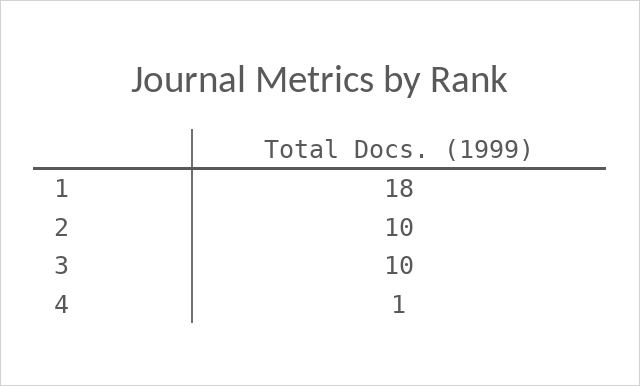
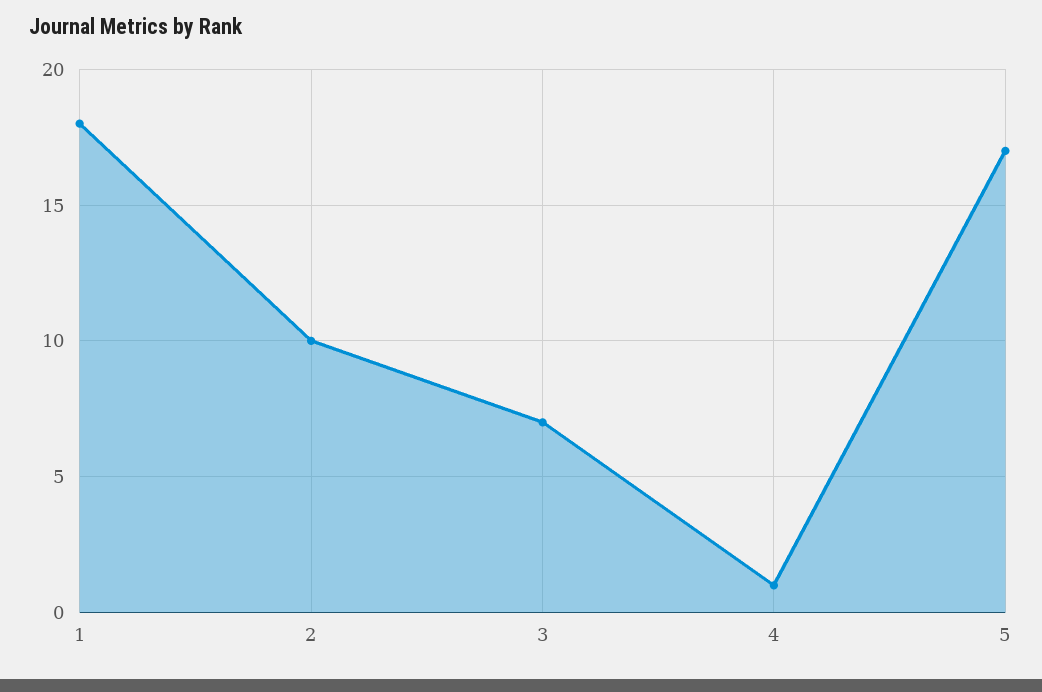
3: 10 -> 7
5: none -> 17

